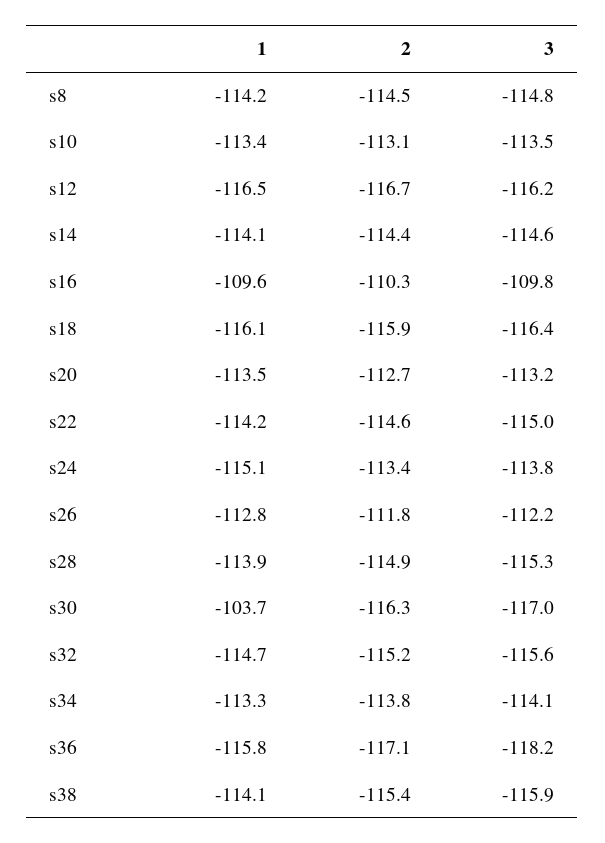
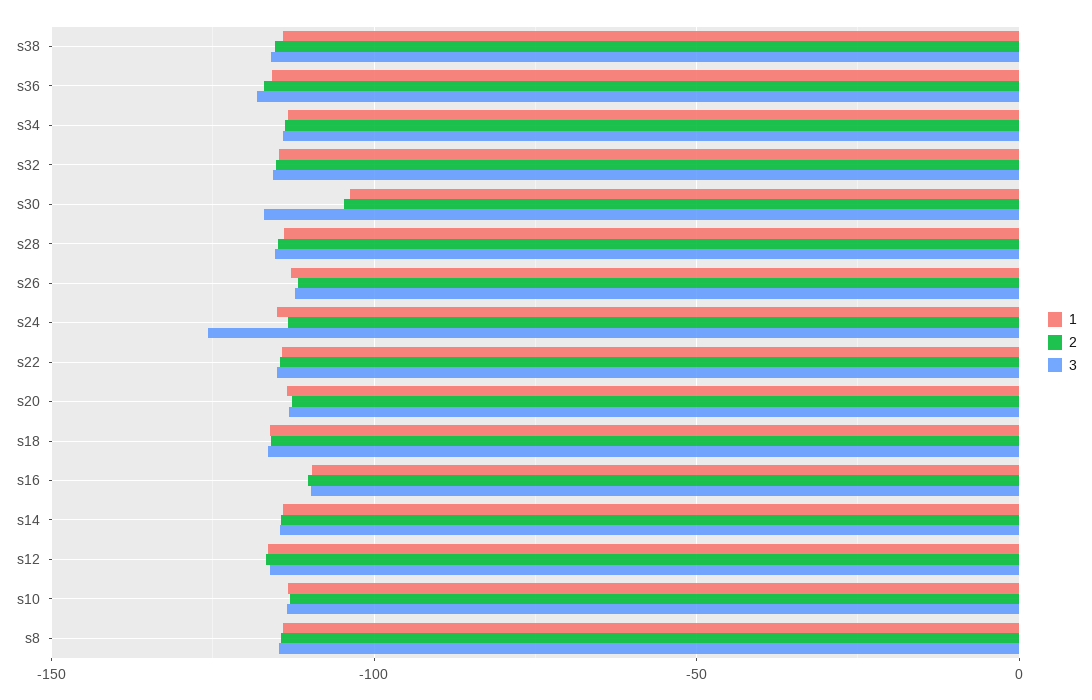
3, s24: -113.8 -> -125
2, s30: -116.3 -> -105

